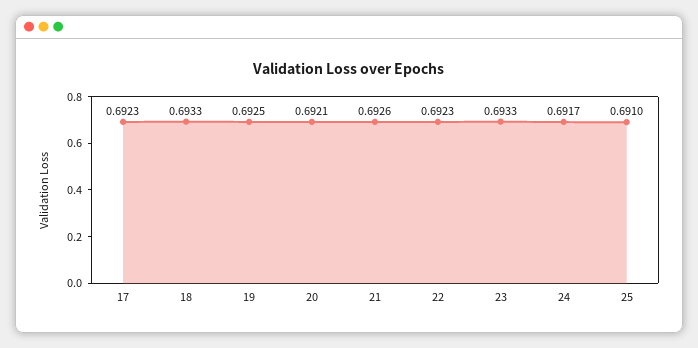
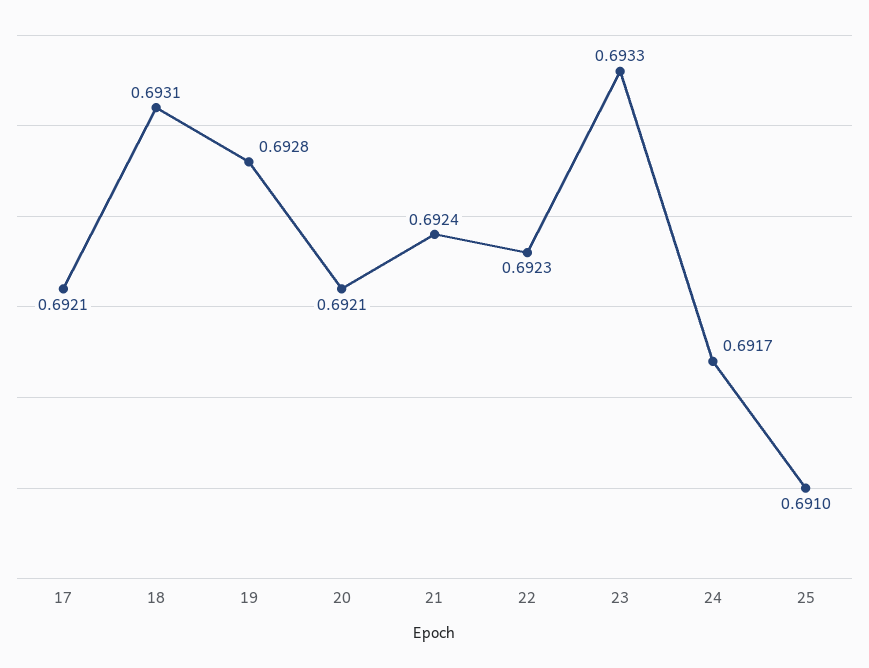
17: 0.6923 -> 0.6921
18: 0.6933 -> 0.6931
19: 0.6925 -> 0.6928
21: 0.6926 -> 0.6924

